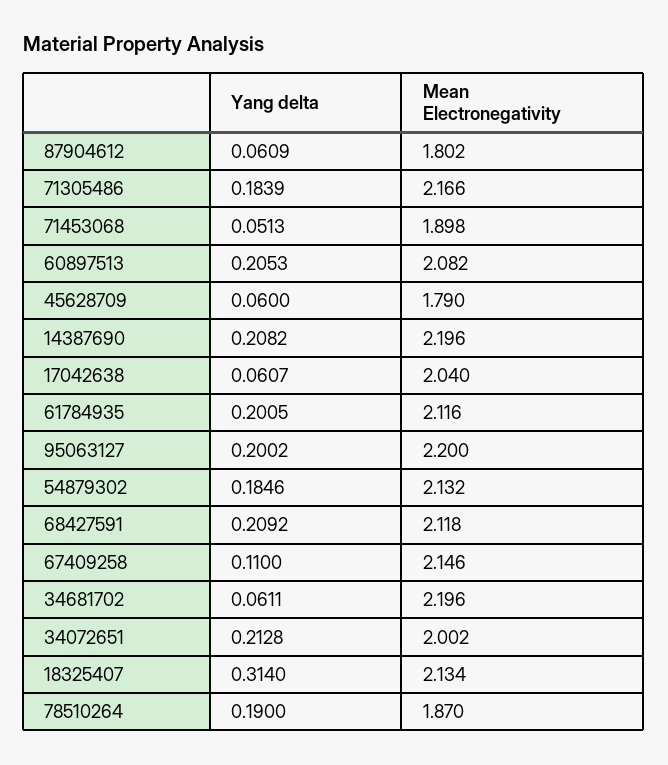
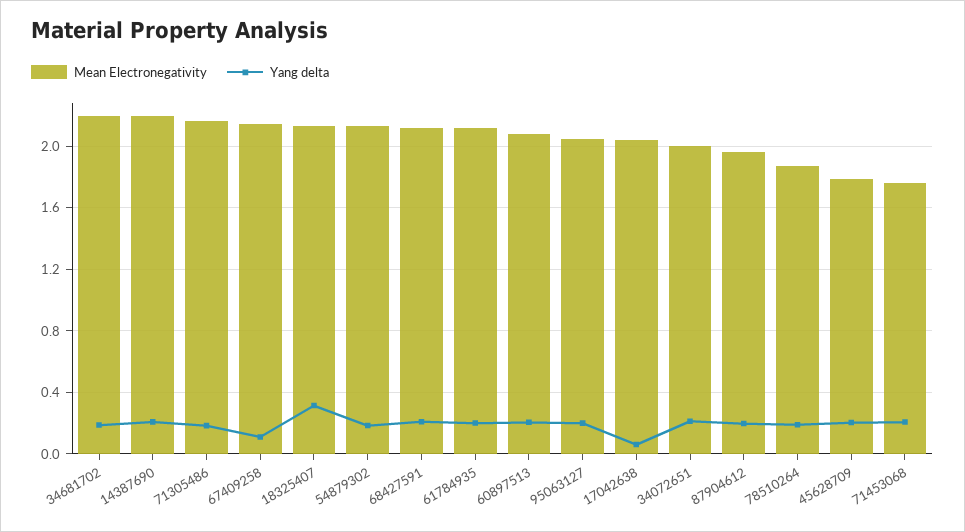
Yang delta, 87904612: 0.0609 -> 0.2
Mean Electronegativity, 87904612: 1.802 -> 1.95
Yang delta, 71453068: 0.0513 -> 0.2
Mean Electronegativity, 71453068: 1.898 -> 1.75
Yang delta, 45628709: 0.06 -> 0.2
Mean Electronegativity, 95063127: 2.2 -> 2.05
Yang delta, 34681702: 0.0611 -> 0.2

